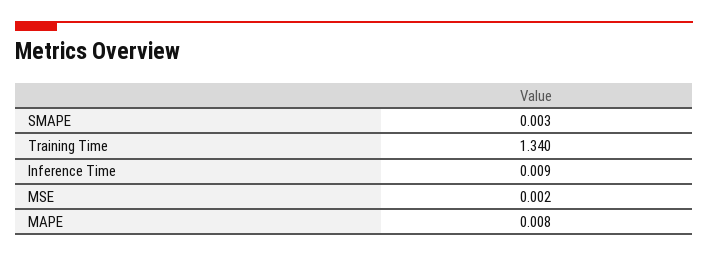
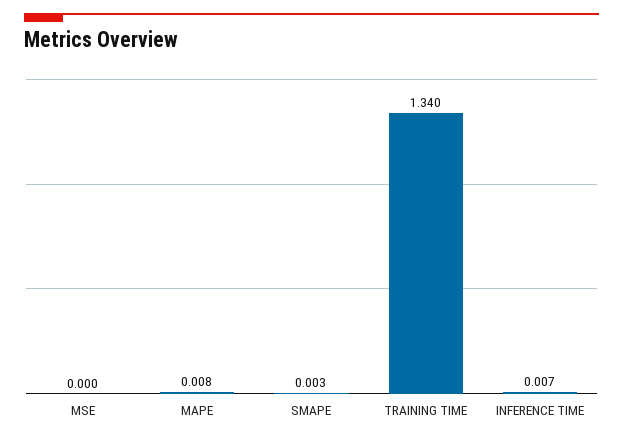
Inference Time: 0.009 -> 0.007
MSE: 0.002 -> 0

